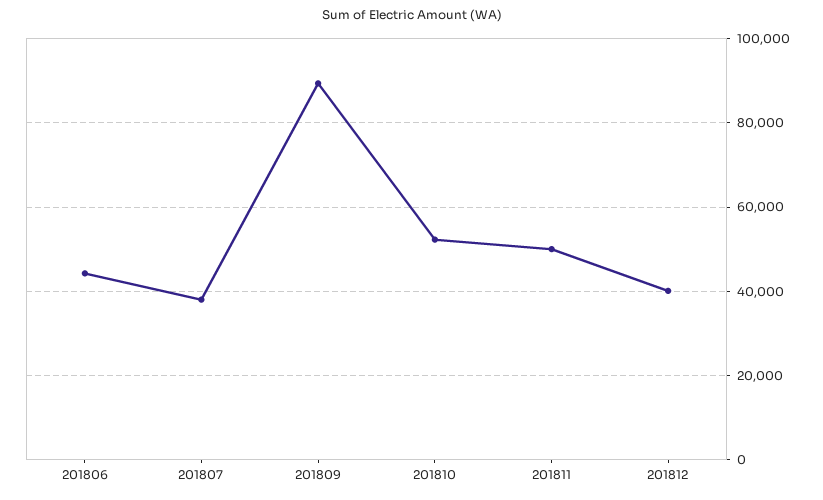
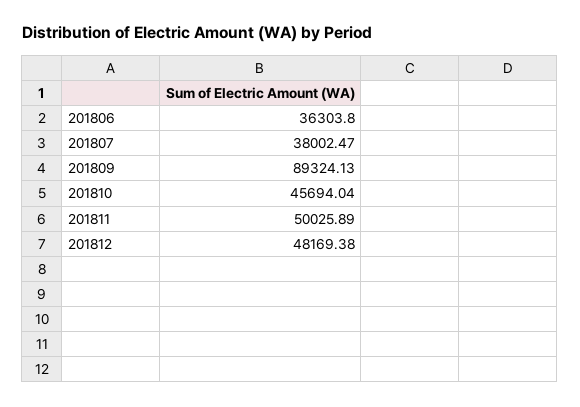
201806: 44000 -> 36303.8
201810: 52000 -> 45694.04
201812: 40000 -> 48169.38

